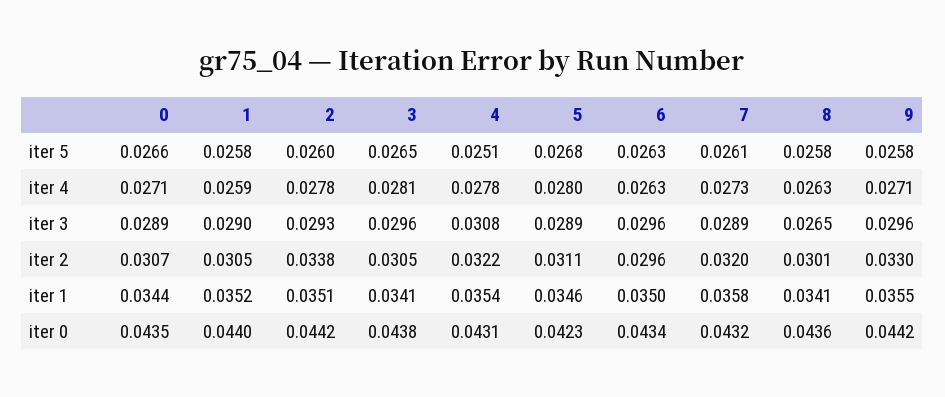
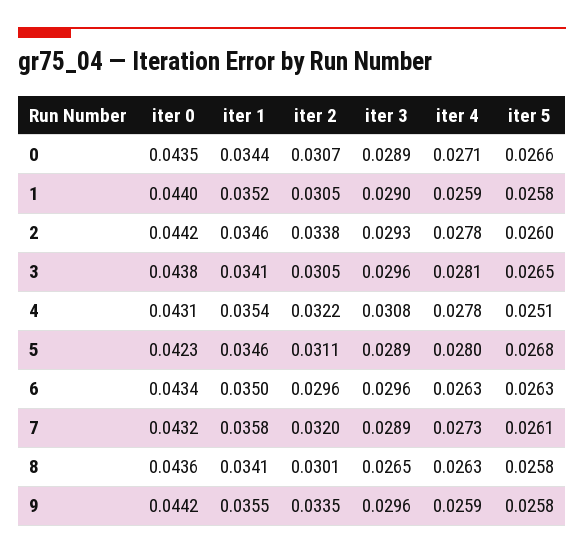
9, iter 4: 0.0271 -> 0.0259
9, iter 2: 0.033 -> 0.0335
2, iter 1: 0.0351 -> 0.0346

